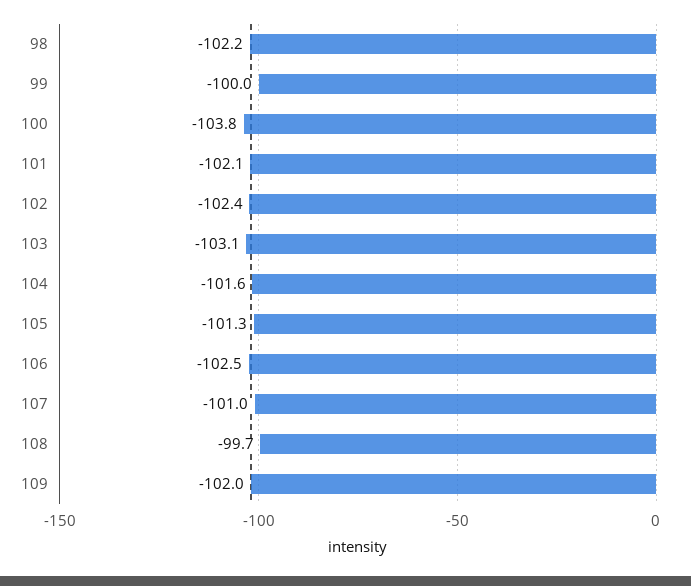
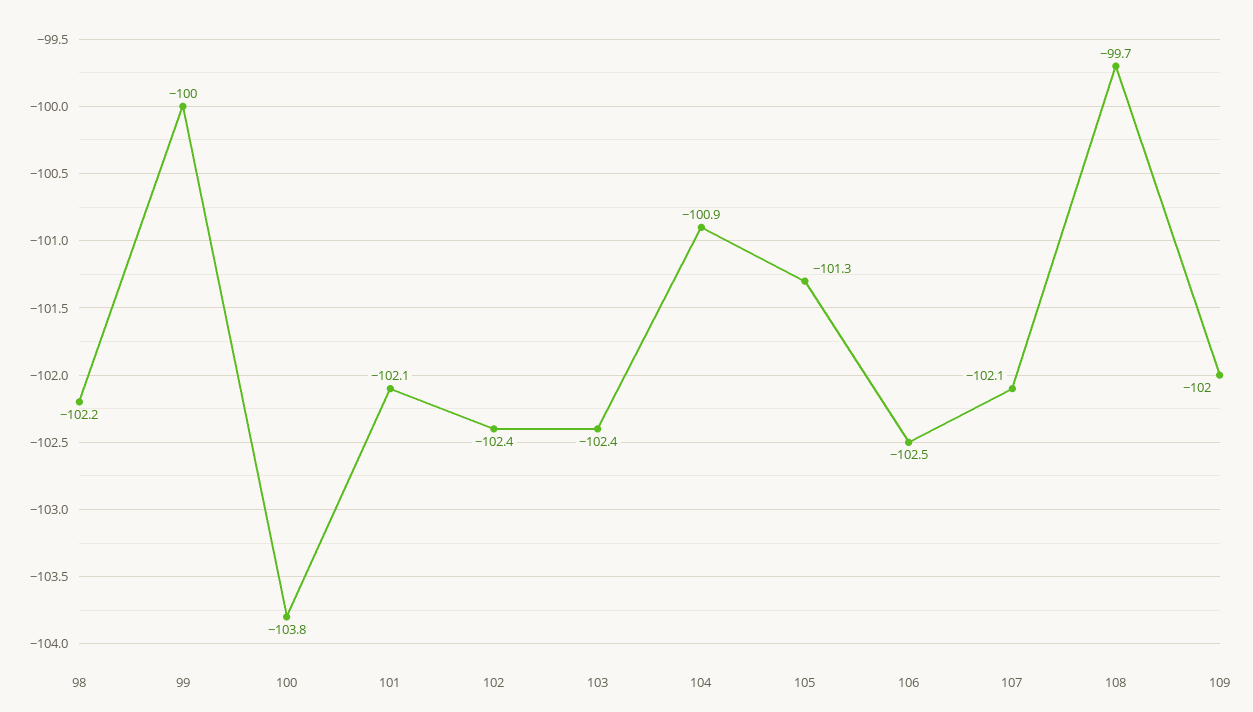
103: -103.1 -> -102.4
104: -101.6 -> -100.9
107: -101 -> -102.1

